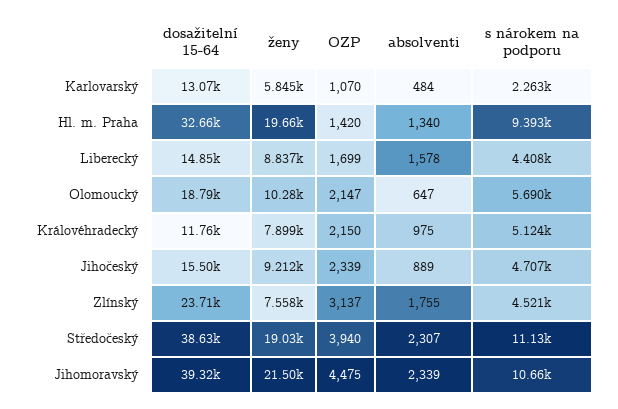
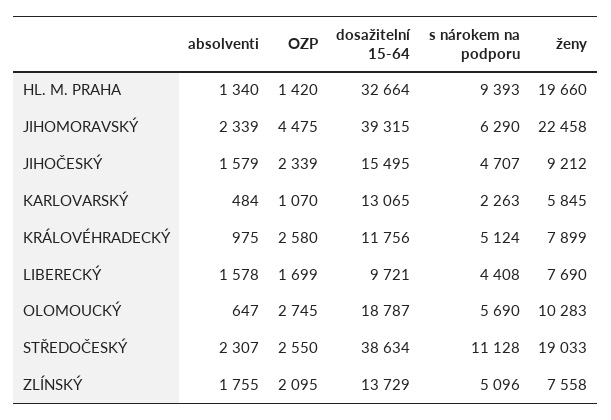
dosažitelní 15-64, Liberecký: 14850 -> 9721
ženy, Liberecký: 8837 -> 7690
OZP, Olomoucký: 2147 -> 2745
OZP, Královéhradecký: 2150 -> 2580
absolventi, Jihočeský: 889 -> 1579
dosažitelní 15-64, Zlínský: 23710 -> 13729
OZP, Zlínský: 3137 -> 2095
s nárokem na podporu, Zlínský: 4521 -> 5096
OZP, Středočeský: 3940 -> 2550
ženy, Jihomoravský: 21500 -> 22458
s nárokem na podporu, Jihomoravský: 10660 -> 6290

